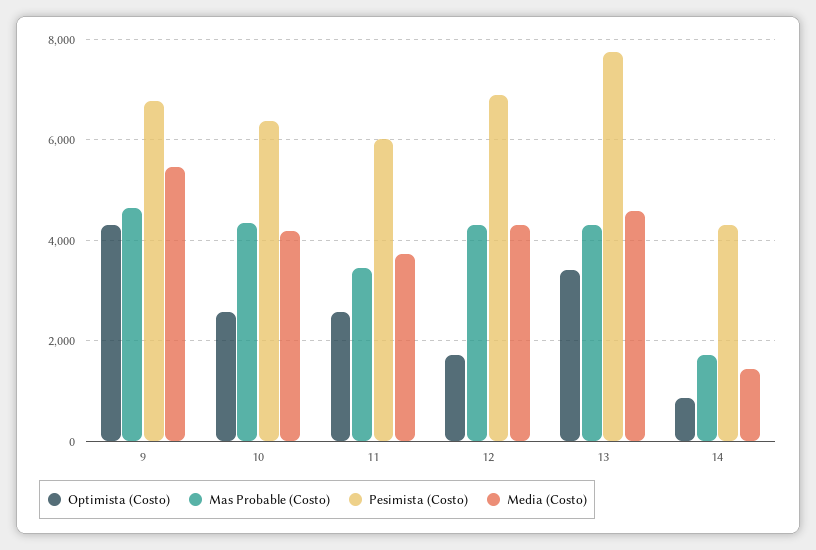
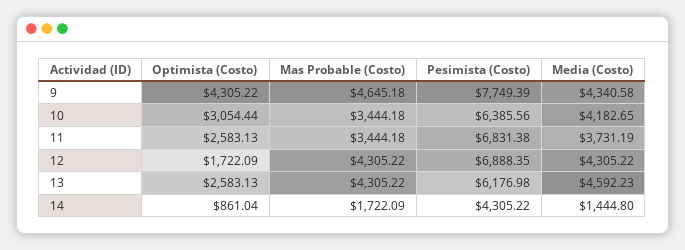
Pesimista (Costo), 9: 6800 -> 7749.39
Media (Costo), 9: 5400 -> 4340.58
Optimista (Costo), 10: 2600 -> 3054.44
Mas Probable (Costo), 10: 4400 -> 3444.18
Pesimista (Costo), 11: 6000 -> 6831.38
Optimista (Costo), 13: 3400 -> 2583.13
Pesimista (Costo), 13: 7800 -> 6176.98

